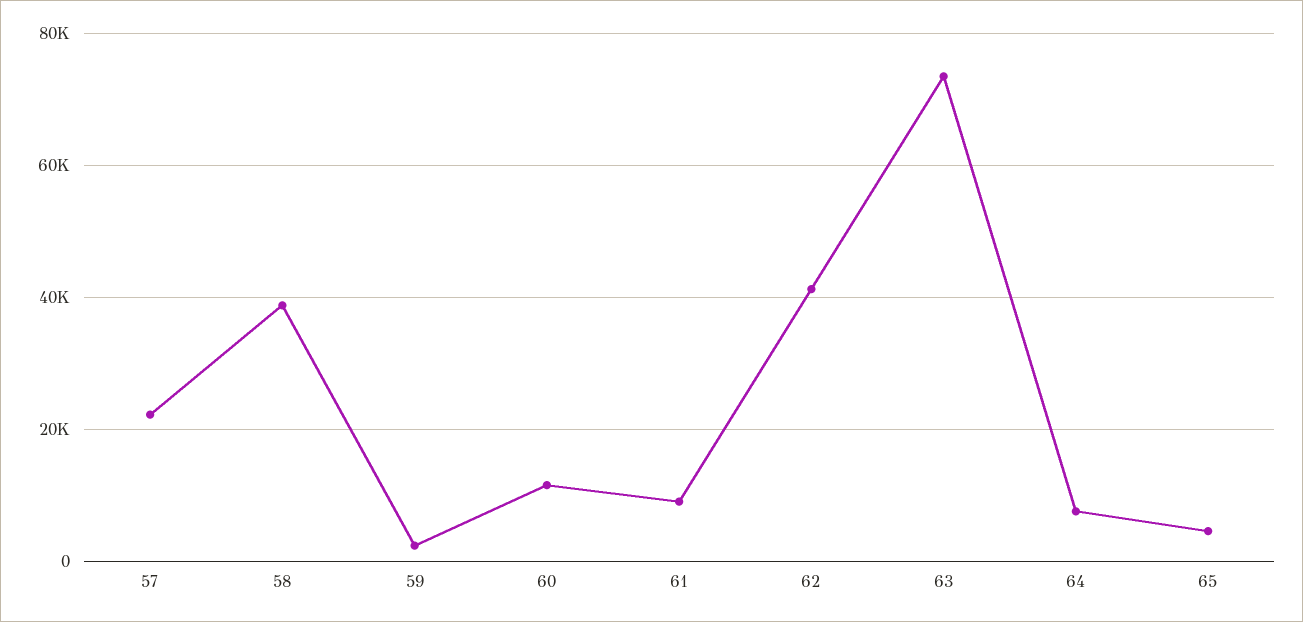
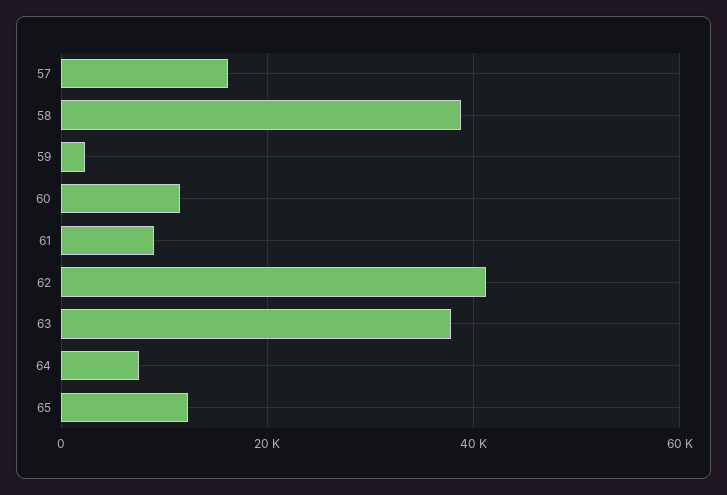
57: 22000 -> 16000
63: 74000 -> 38000
65: 4000 -> 12000

